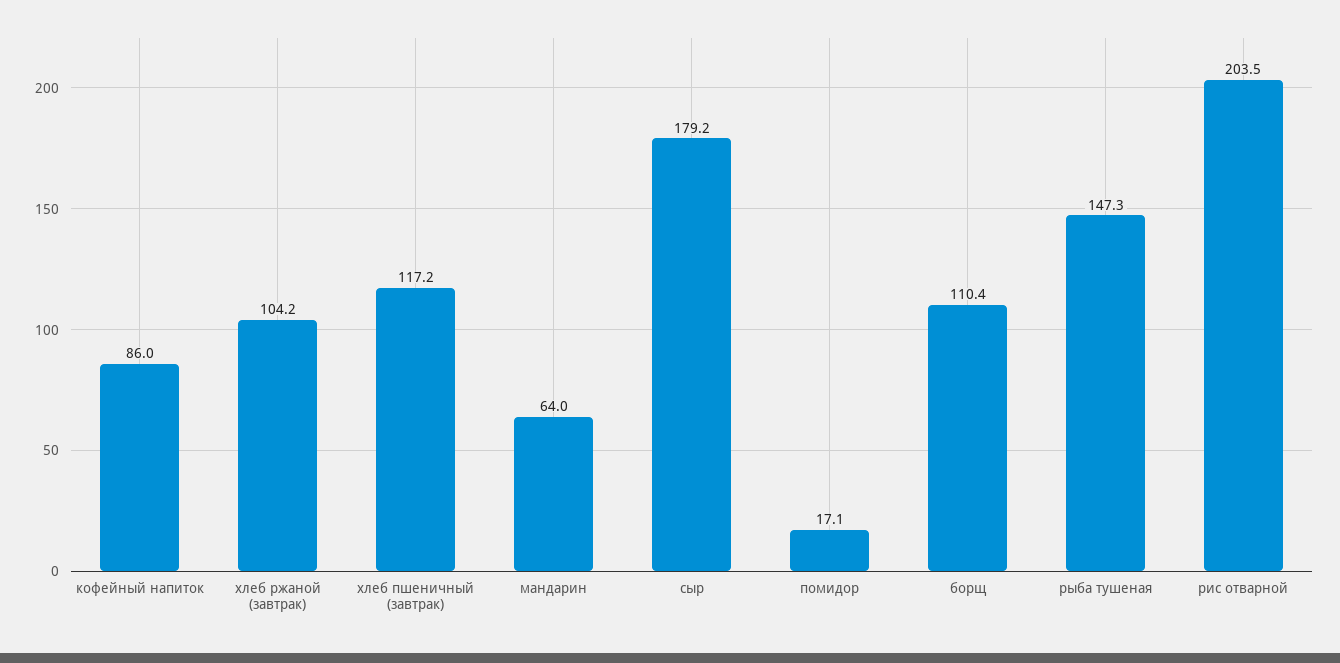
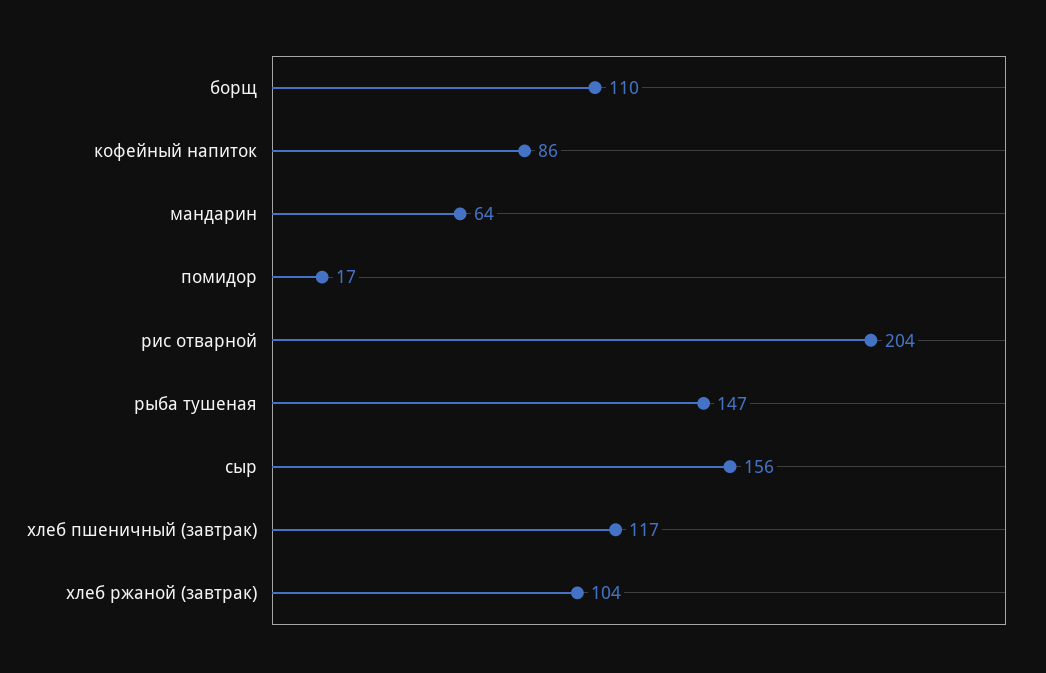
сыр: 179.2 -> 156

